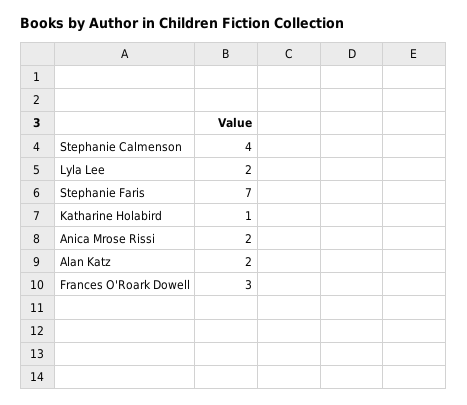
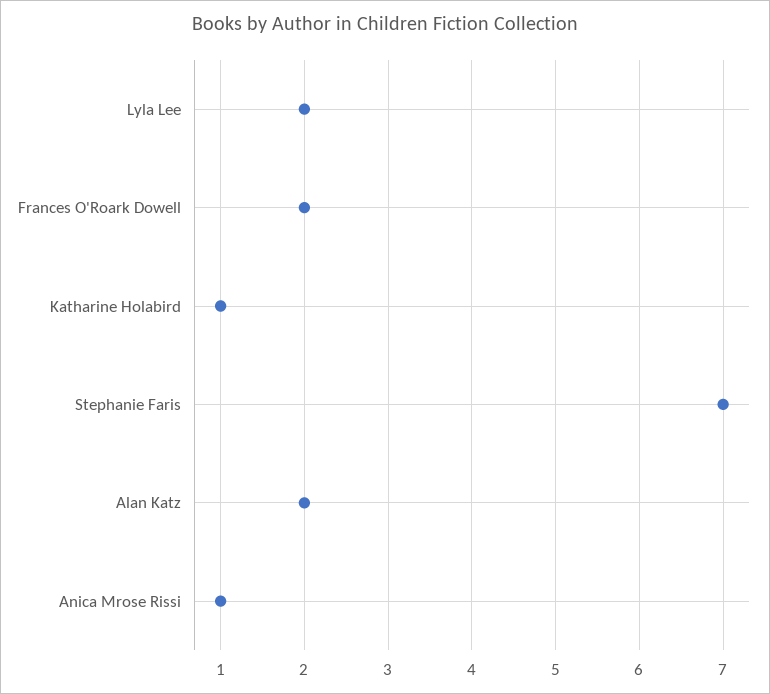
Stephanie Calmenson: 4 -> none
Anica Mrose Rissi: 2 -> 1
Frances O'Roark Dowell: 3 -> 2

